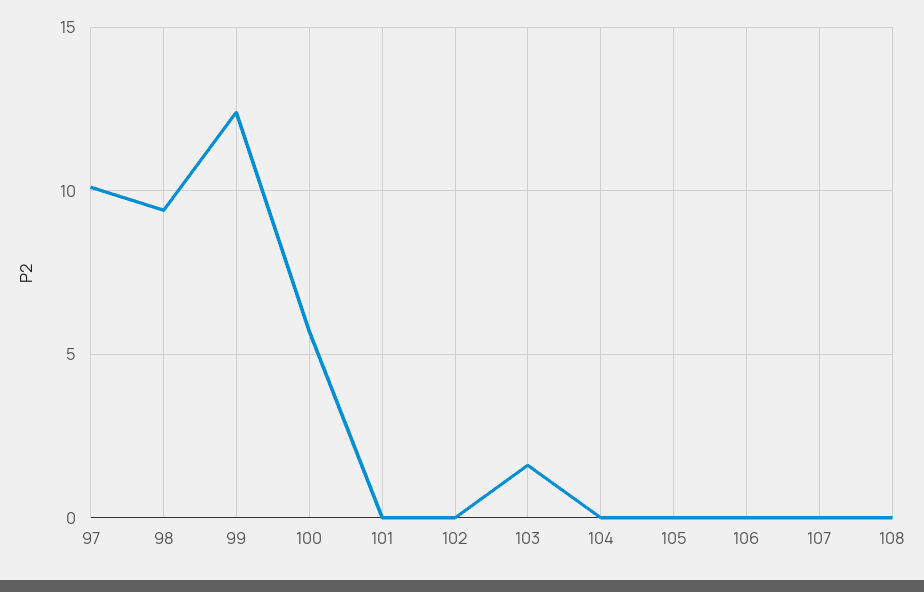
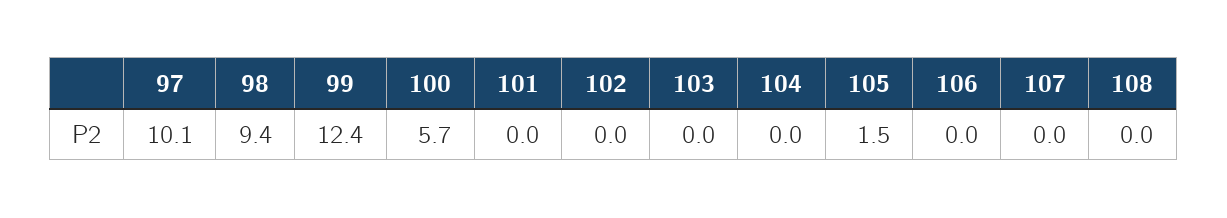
103: 1.5 -> 0
105: 0 -> 1.5

